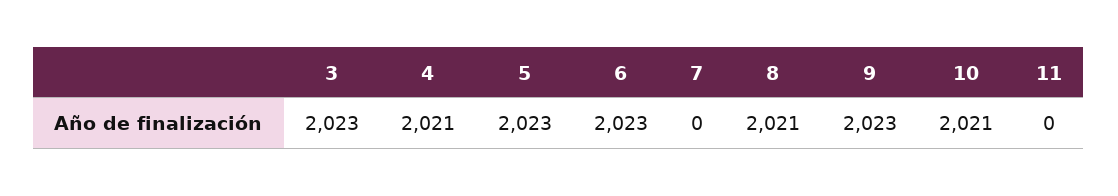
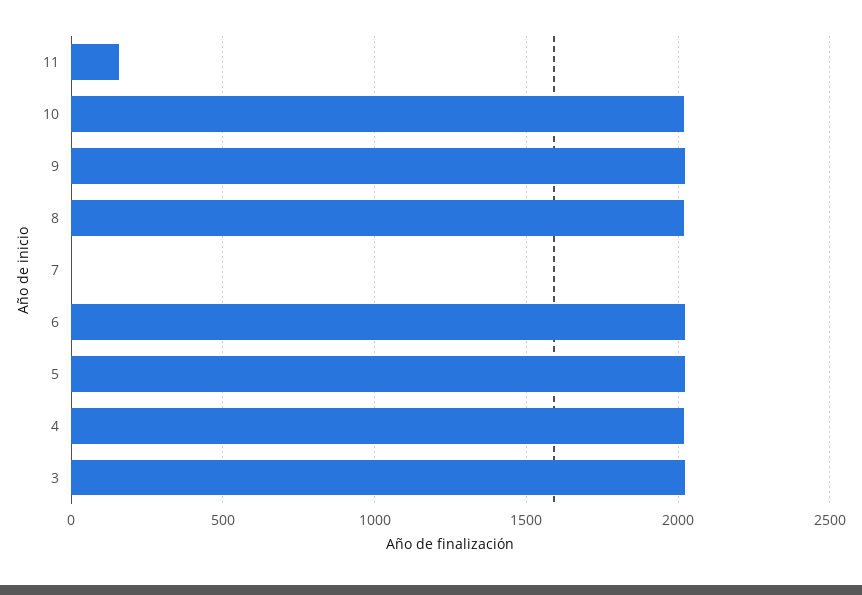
11: 0 -> 150

